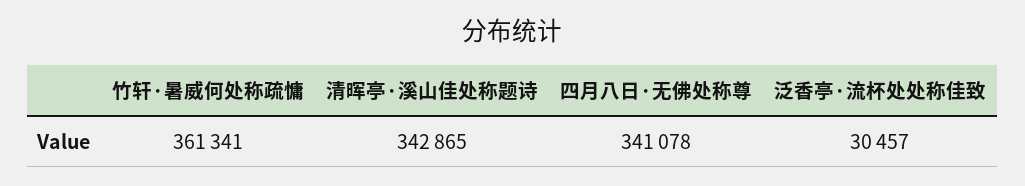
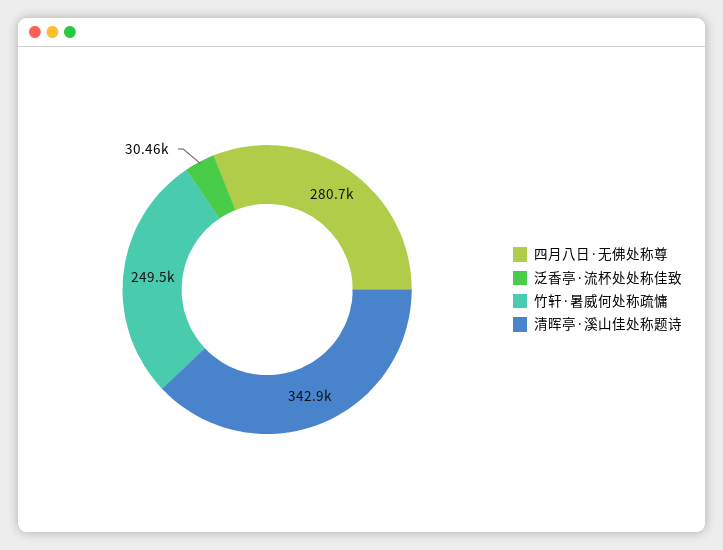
竹轩·暑威何处称疏慵: 361341 -> 249500
四月八日·无佛处称尊: 341078 -> 280700

